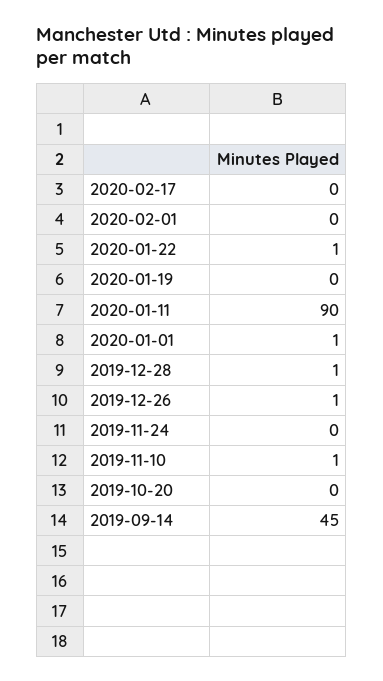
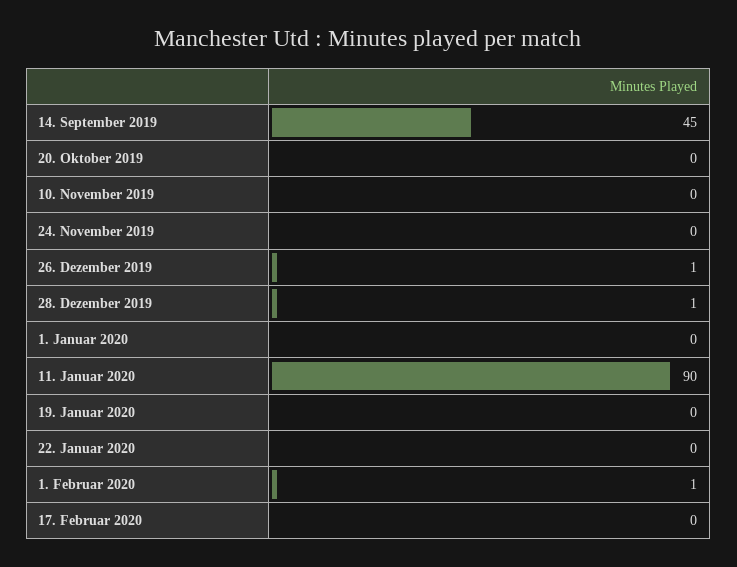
2020-02-01: 0 -> 1
2020-01-22: 1 -> 0
2020-01-01: 1 -> 0
2019-11-10: 1 -> 0

